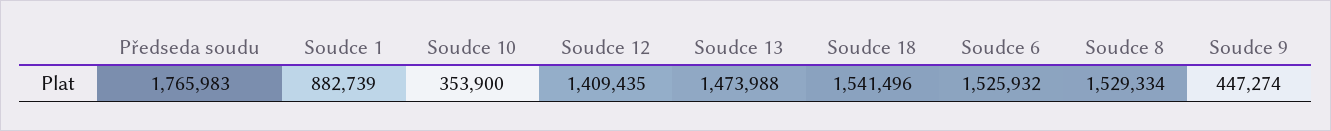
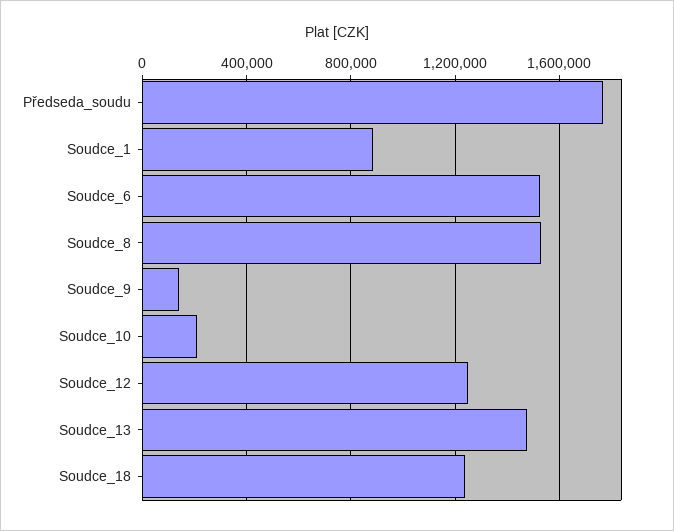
Soudce 10: 353900 -> 200000
Soudce 12: 1409435 -> 1250000
Soudce 18: 1541496 -> 1250000
Soudce 9: 447274 -> 150000

